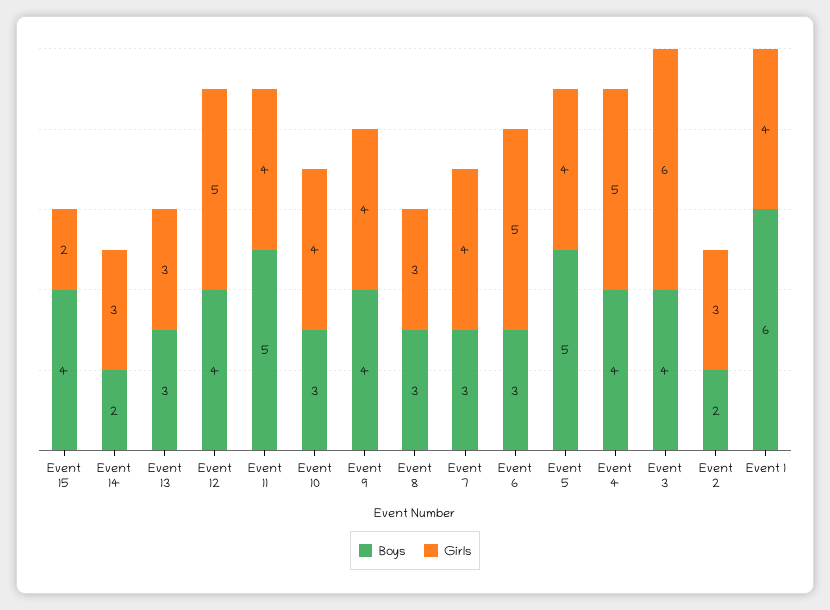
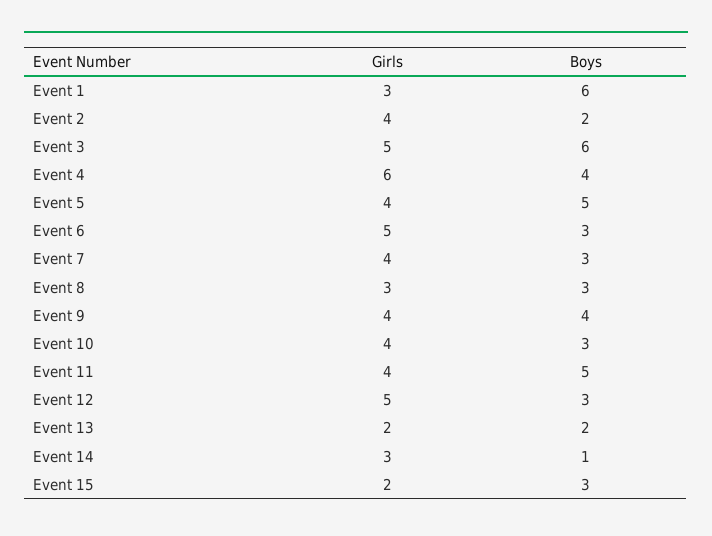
Boys, Event 15: 4 -> 3
Boys, Event 14: 2 -> 1
Boys, Event 13: 3 -> 2
Girls, Event 13: 3 -> 2
Boys, Event 12: 4 -> 3
Girls, Event 4: 5 -> 6
Boys, Event 3: 4 -> 6
Girls, Event 3: 6 -> 5
Girls, Event 2: 3 -> 4
Girls, Event 1: 4 -> 3

